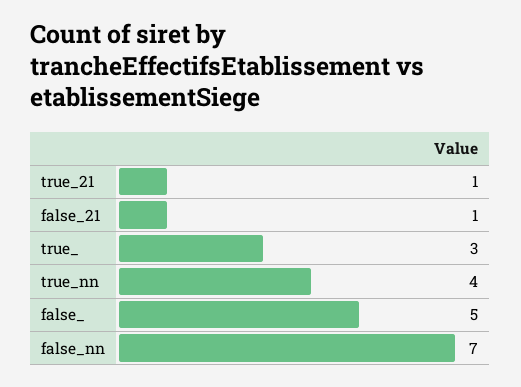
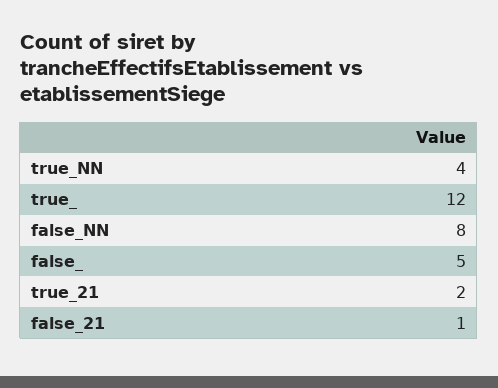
true_21: 1 -> 2
true_: 3 -> 12
false_nn: 7 -> 8

